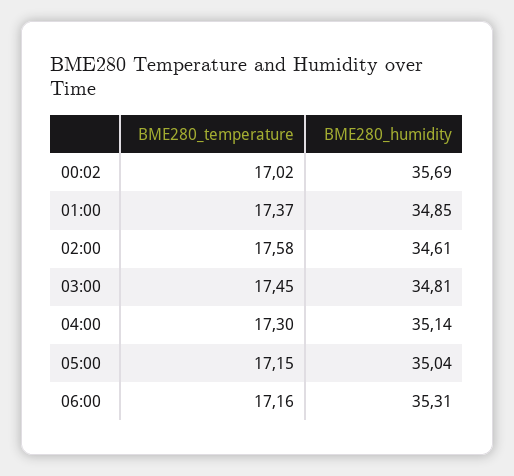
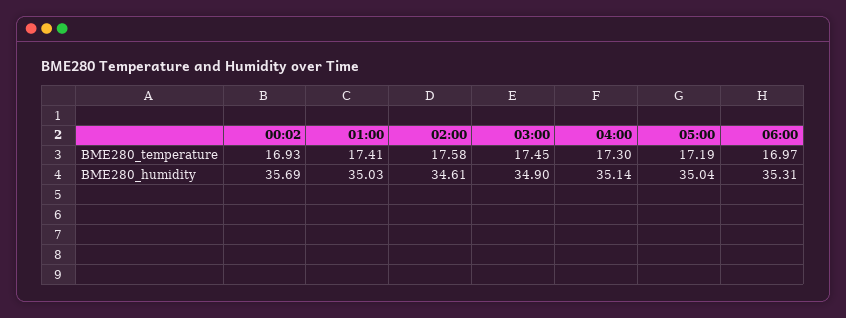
BME280_temperature, 00:02: 17.02 -> 16.93
BME280_temperature, 01:00: 17.37 -> 17.41
BME280_humidity, 01:00: 34.85 -> 35.03
BME280_humidity, 03:00: 34.81 -> 34.9
BME280_temperature, 05:00: 17.15 -> 17.19
BME280_temperature, 06:00: 17.16 -> 16.97

